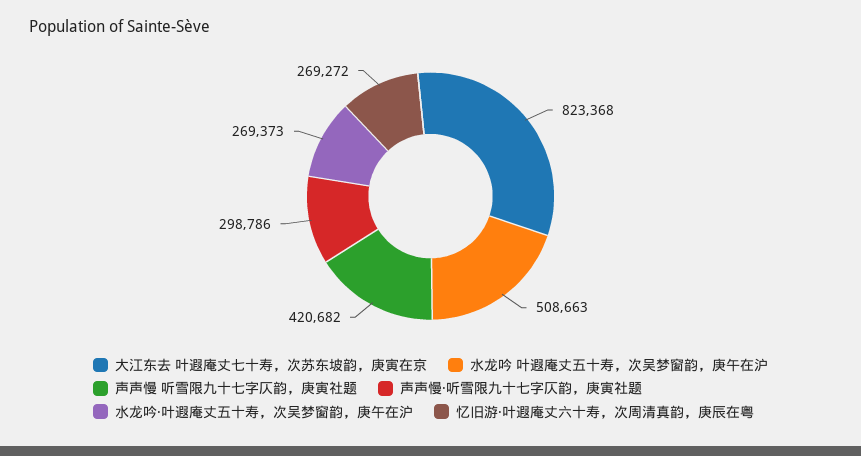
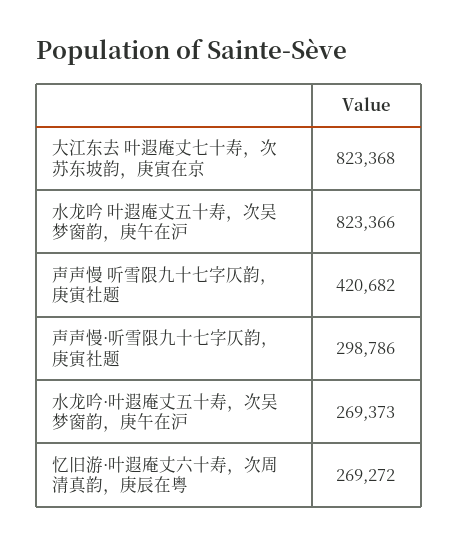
水龙吟 叶遐庵丈五十寿，次吴梦窗韵，庚午在沪: 508663 -> 823366

